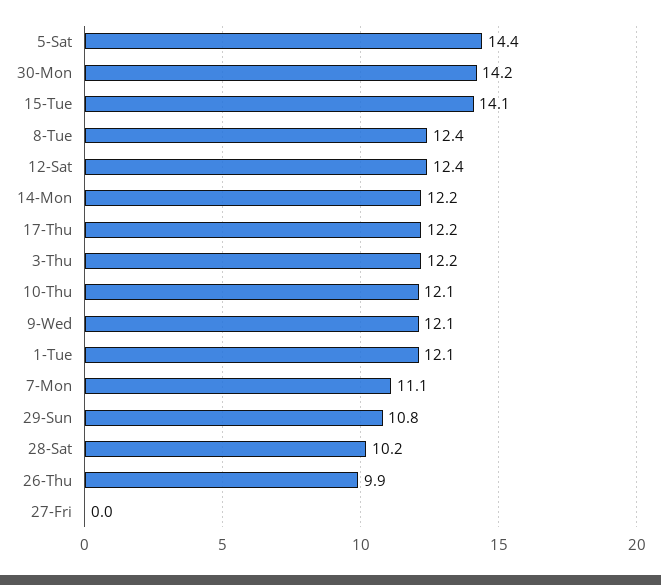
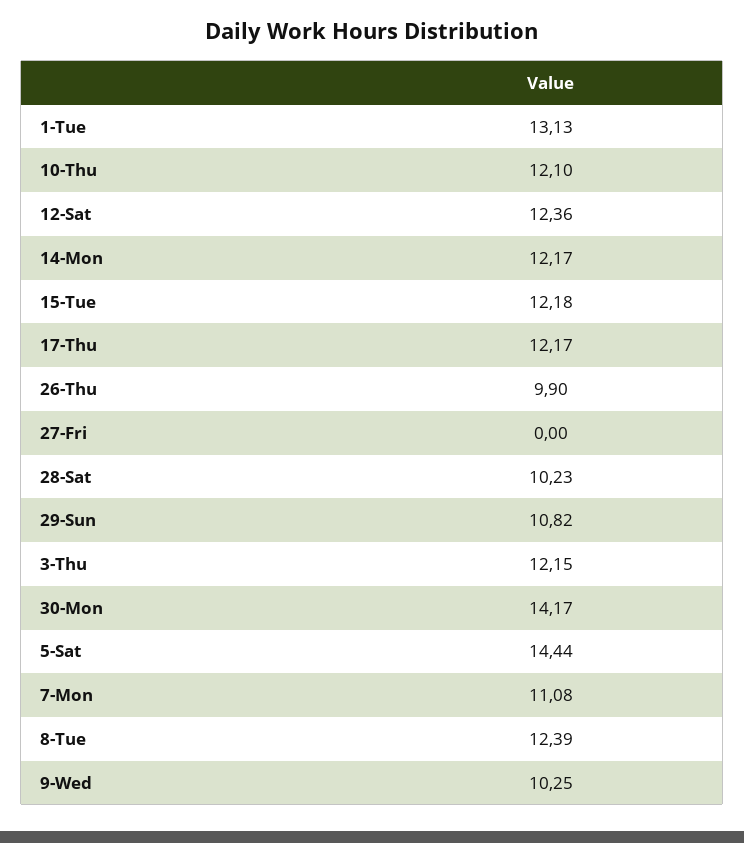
15-Tue: 14.1 -> 12.18
9-Wed: 12.1 -> 10.25
1-Tue: 12.1 -> 13.13

